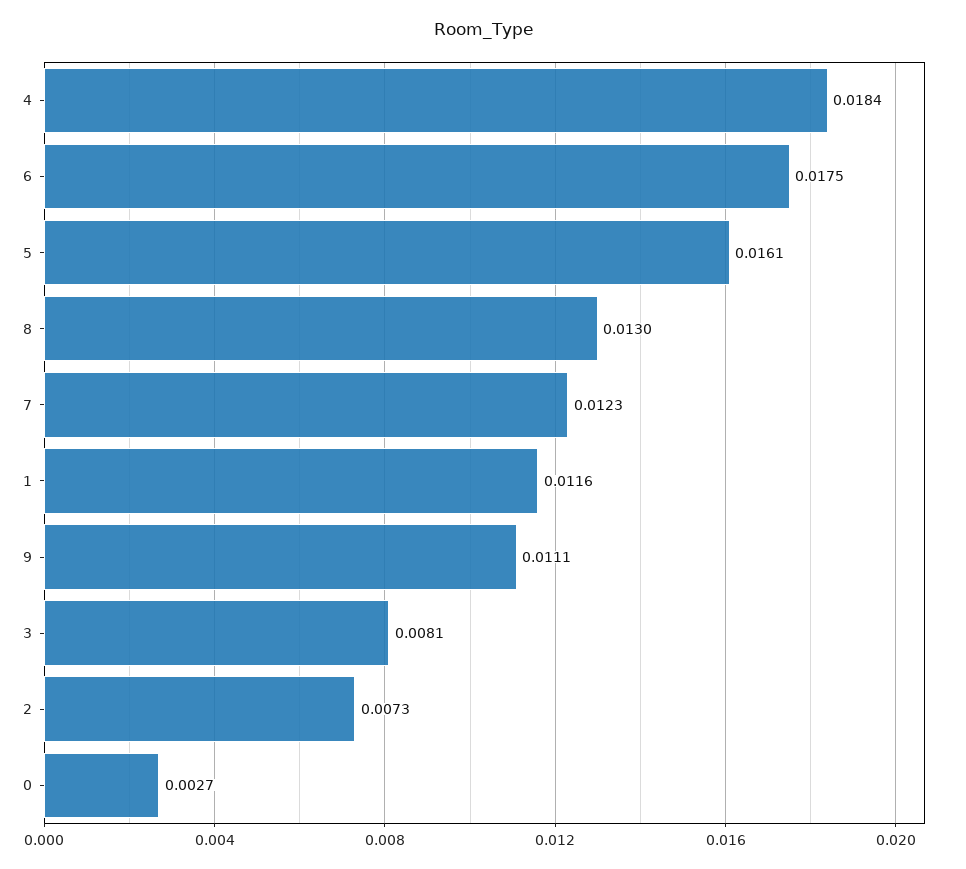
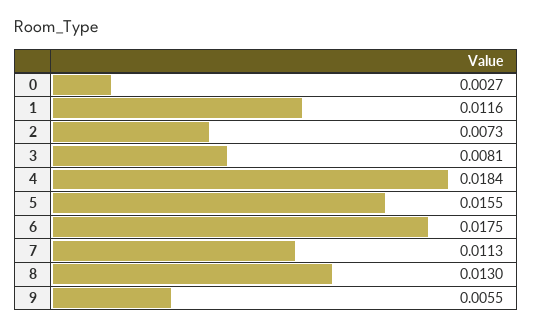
5: 0.0161 -> 0.0155
7: 0.0123 -> 0.0113
9: 0.0111 -> 0.0055

